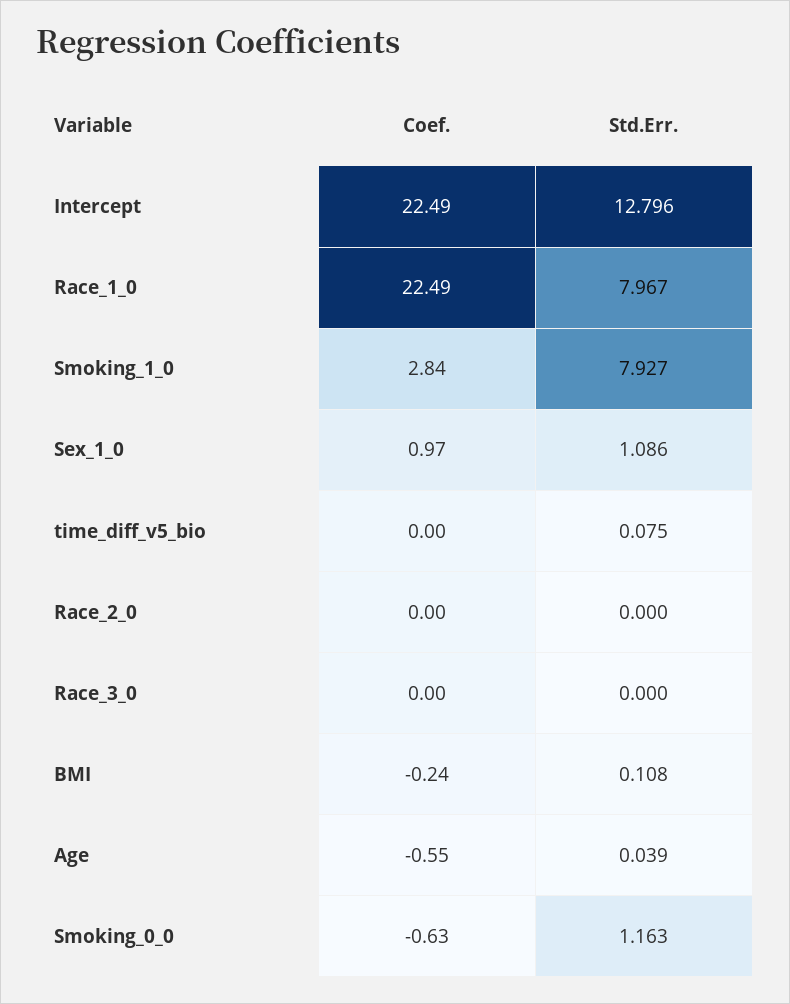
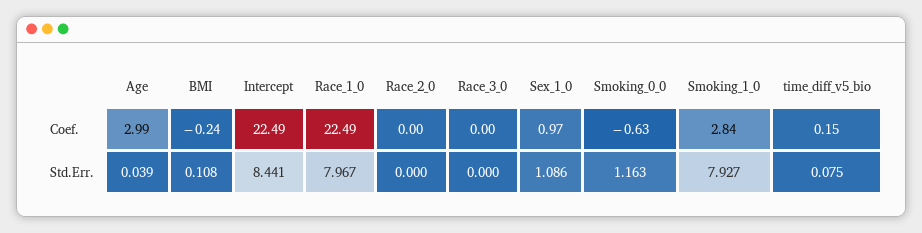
Std.Err., Intercept: 12.796 -> 8.441
Coef., time_diff_v5_bio: 0 -> 0.15
Coef., Age: -0.55 -> 2.99

